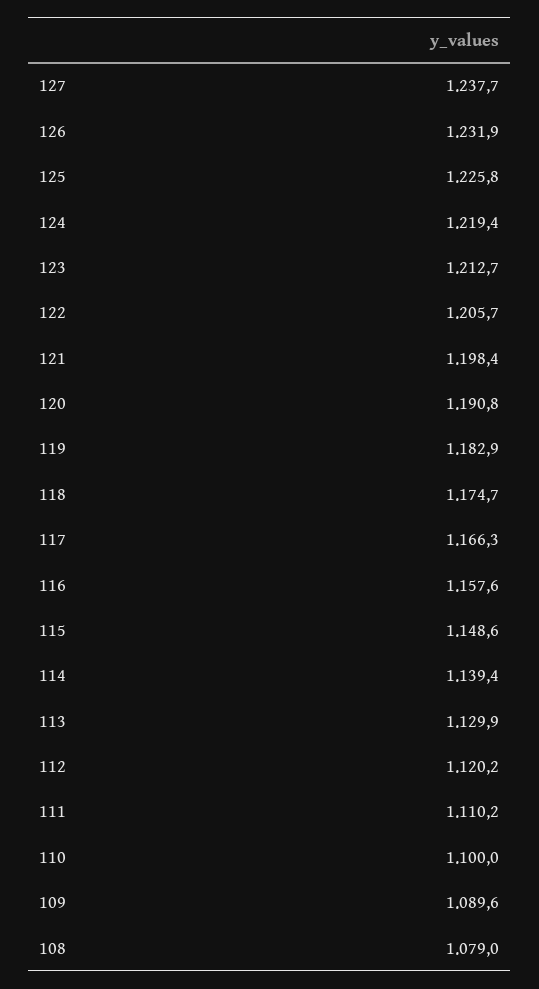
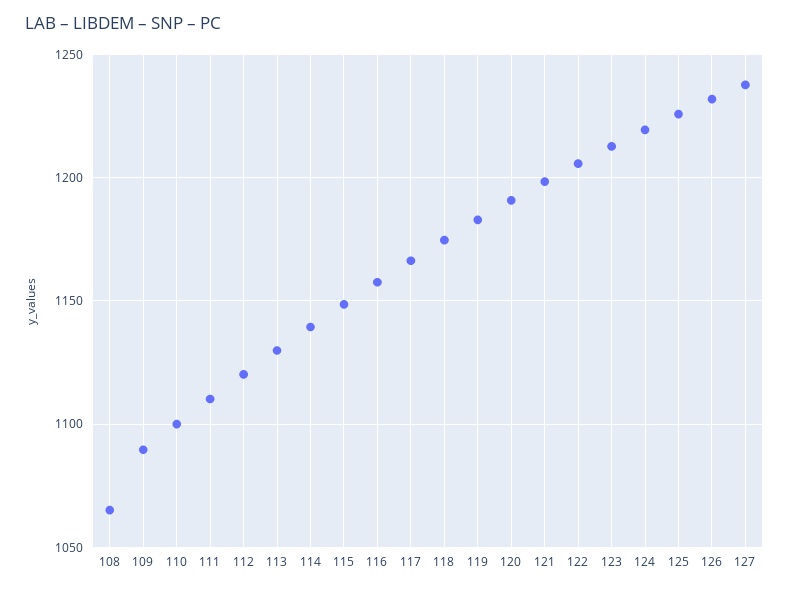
108: 1079 -> 1065

